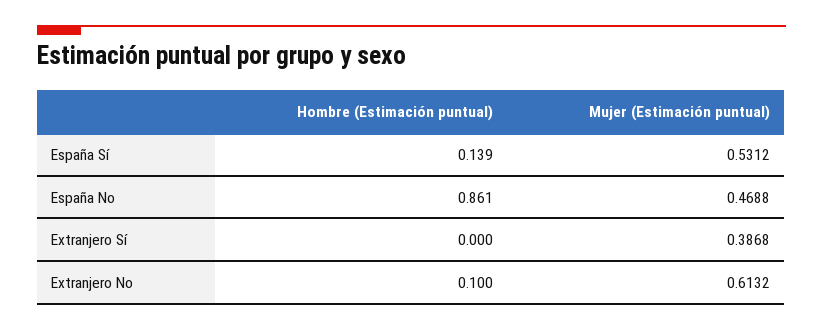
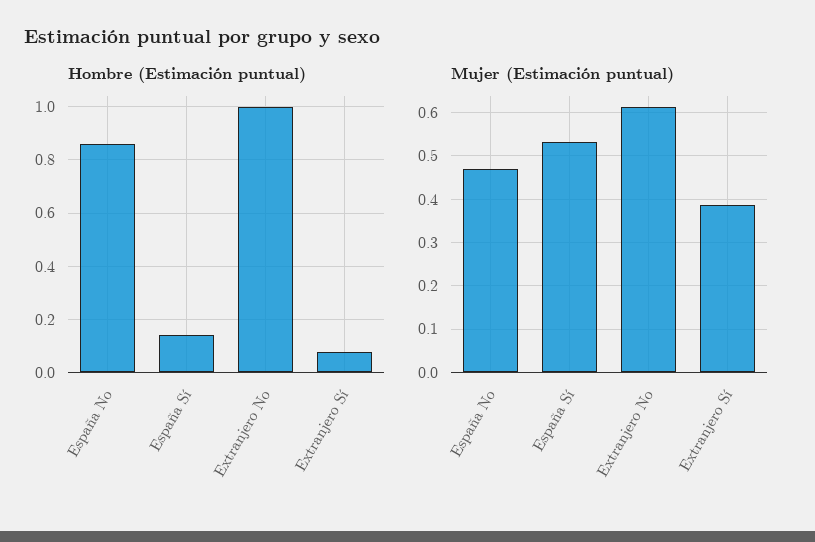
Hombre (Estimación puntual), Extranjero Sí: 0 -> 0.075
Hombre (Estimación puntual), Extranjero No: 0.1 -> 1

